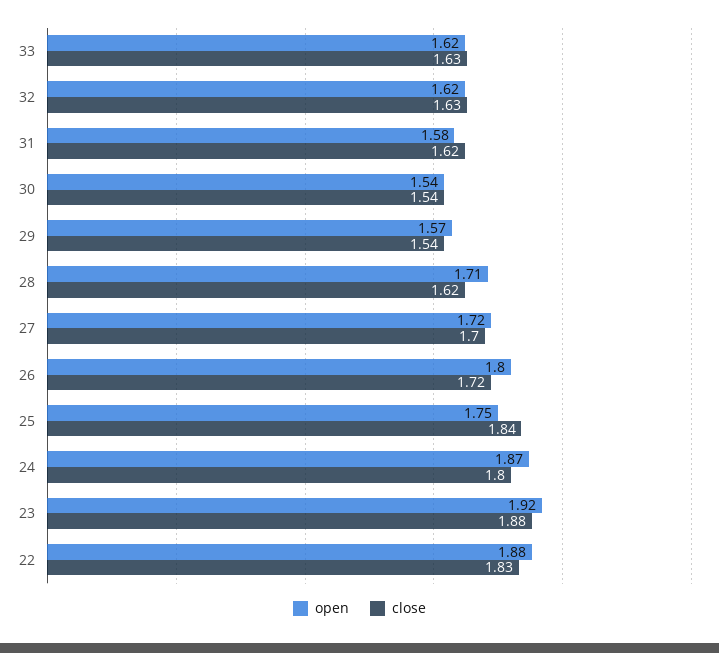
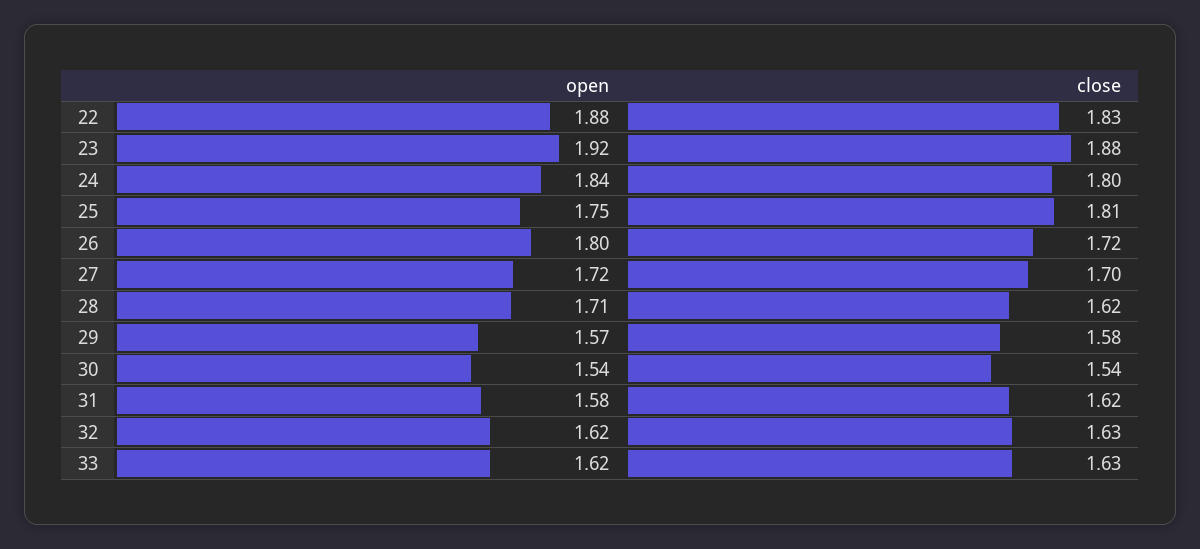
close, 29: 1.54 -> 1.58
close, 25: 1.84 -> 1.81
open, 24: 1.87 -> 1.84

